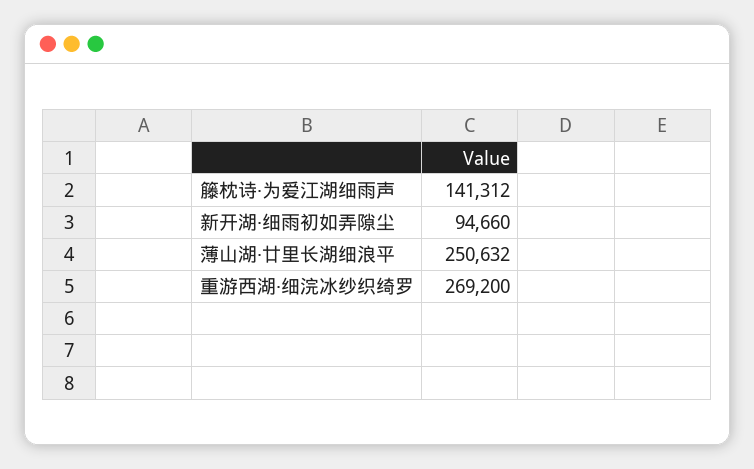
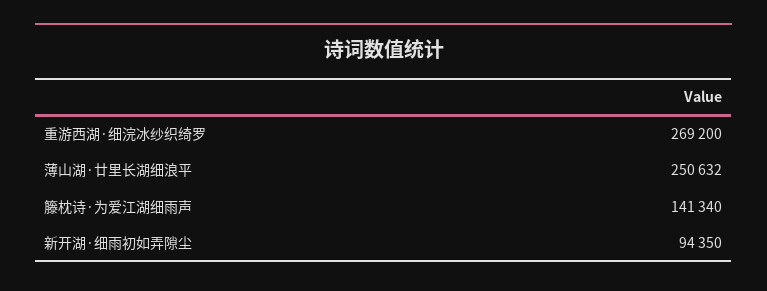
籐枕诗·为爱江湖细雨声: 141312 -> 141340
新开湖·细雨初如弄隙尘: 94660 -> 94350

